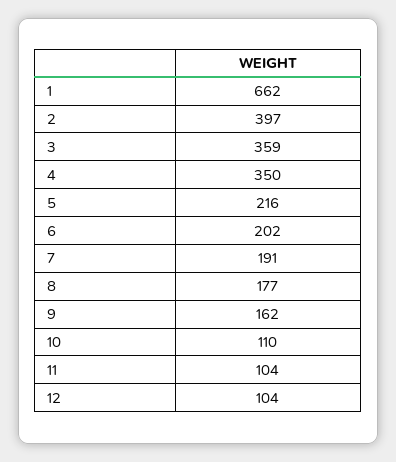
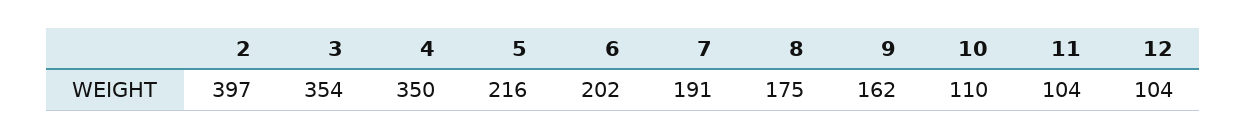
1: 662 -> none
3: 359 -> 354
8: 177 -> 175

